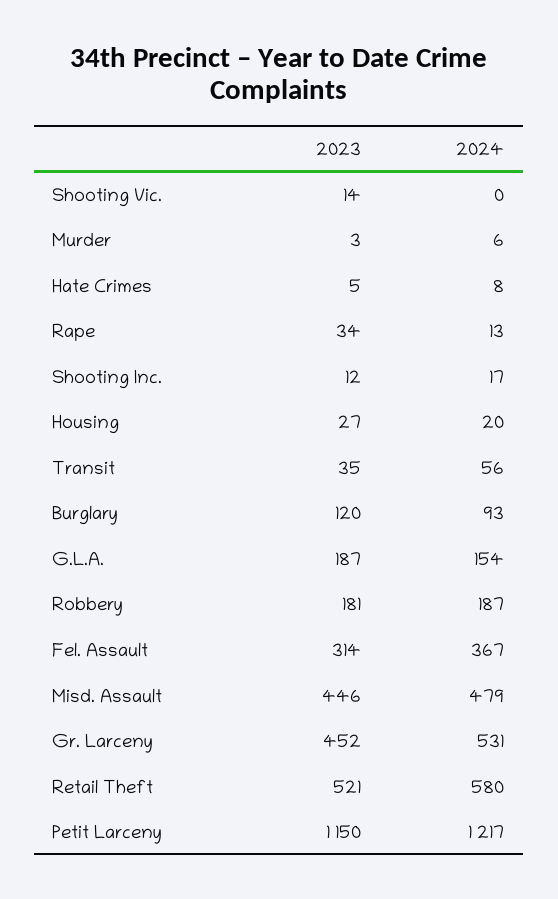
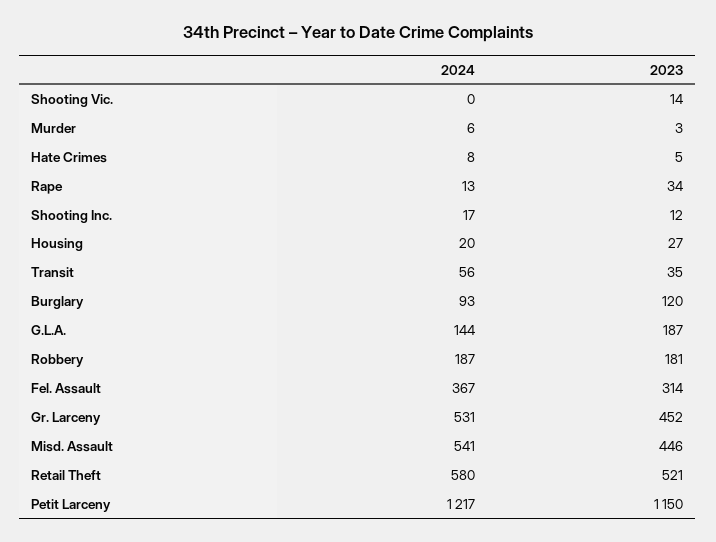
2024, G.L.A.: 154 -> 144
2024, Misd. Assault: 479 -> 541

